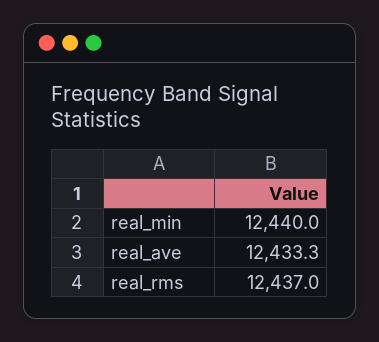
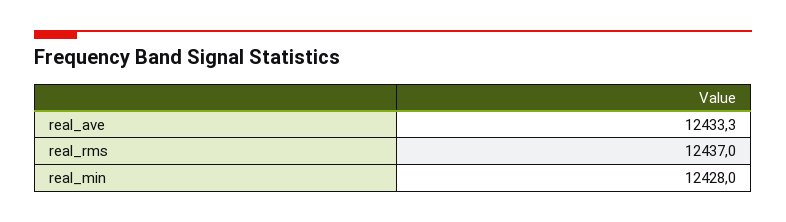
real_min: 12440 -> 12428

